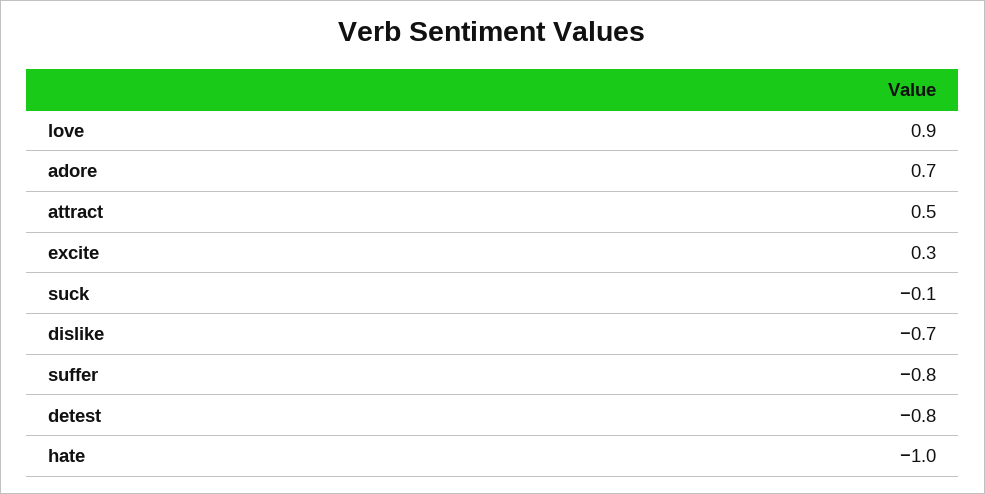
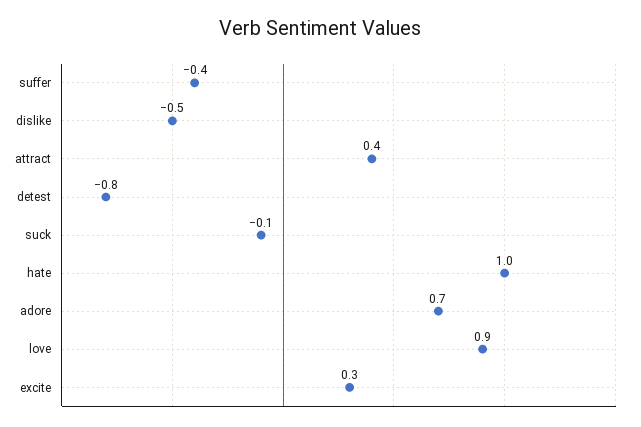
attract: 0.5 -> 0.4
dislike: -0.7 -> -0.5
suffer: -0.8 -> -0.4
hate: -1 -> 1

